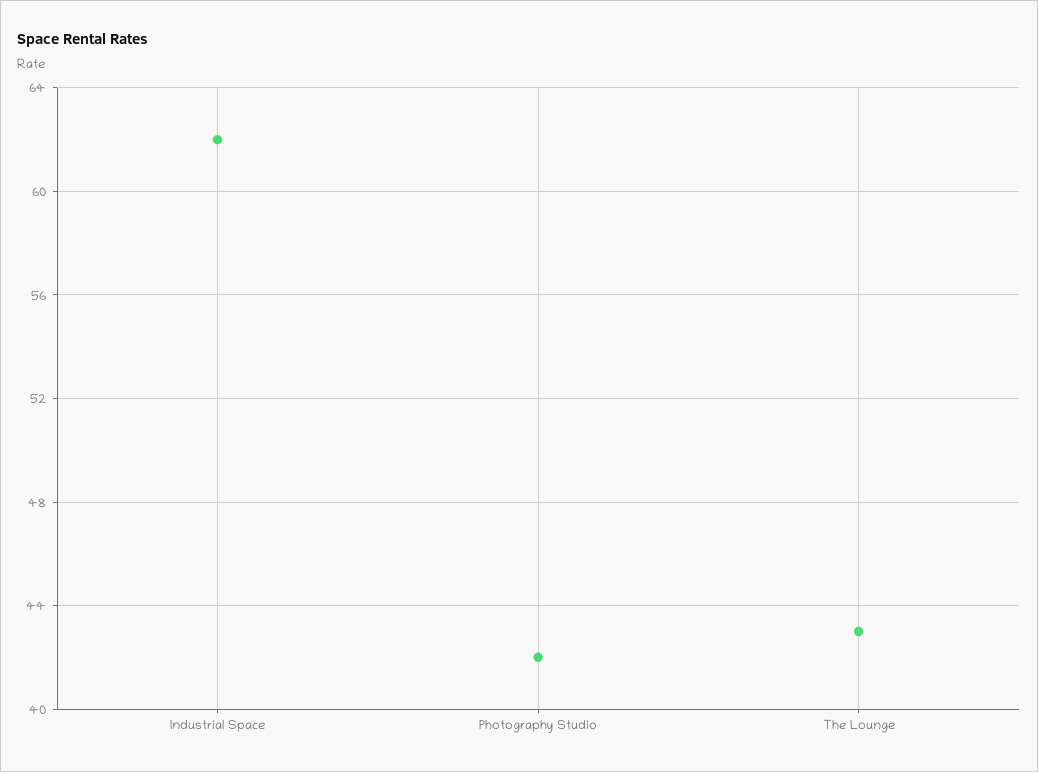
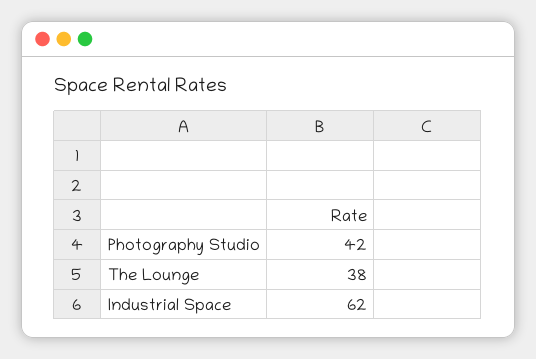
The Lounge: 43 -> 38

